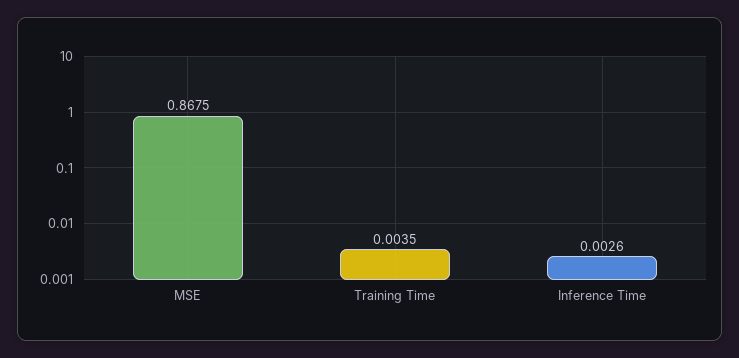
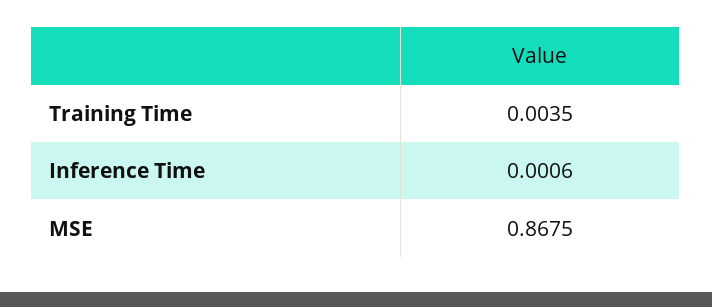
Inference Time: 0.0026 -> 0.0006

